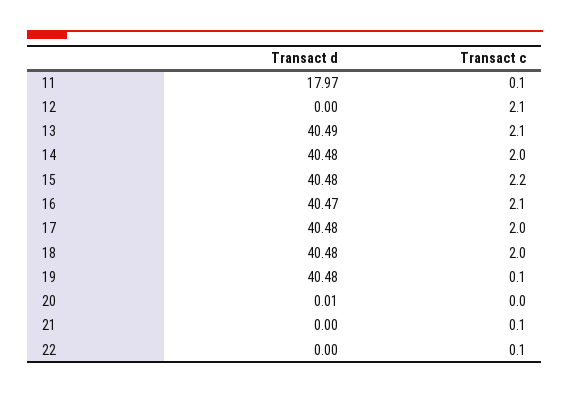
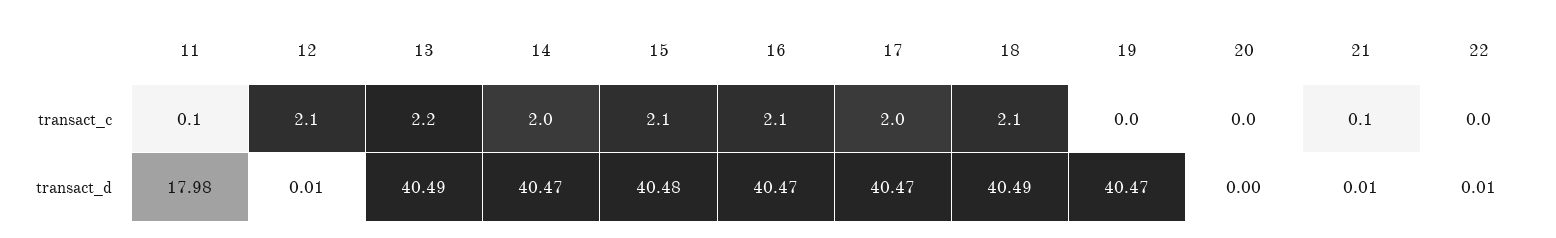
Transact d, 11: 17.97 -> 17.98
Transact d, 12: 0 -> 0.01
Transact c, 13: 2.1 -> 2.2
Transact d, 14: 40.48 -> 40.47
Transact c, 15: 2.2 -> 2.1
Transact d, 17: 40.48 -> 40.47
Transact d, 18: 40.48 -> 40.49
Transact c, 18: 2 -> 2.1
Transact d, 19: 40.48 -> 40.47
Transact c, 19: 0.1 -> 0
Transact d, 20: 0.01 -> 0
Transact d, 21: 0 -> 0.01
Transact d, 22: 0 -> 0.01
Transact c, 22: 0.1 -> 0

